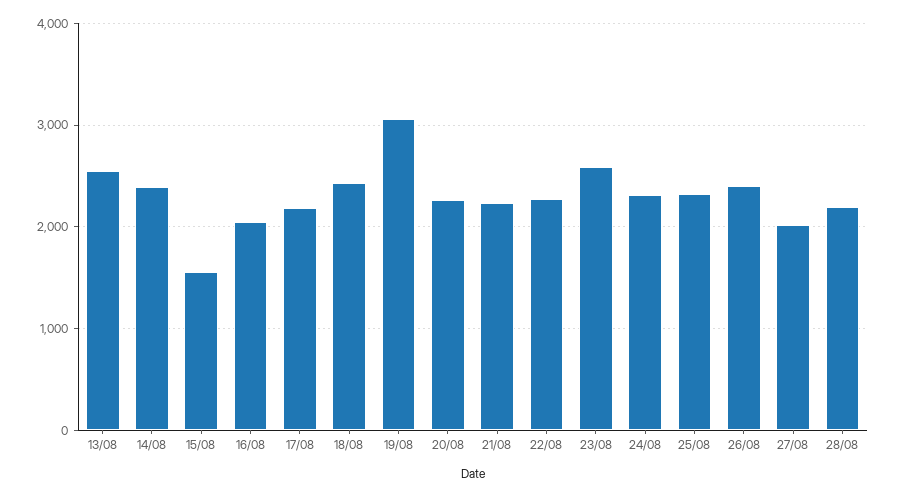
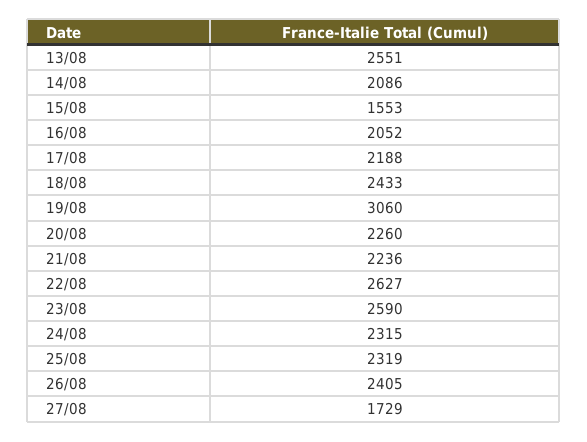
14/08: 2400 -> 2086
22/08: 2300 -> 2627
27/08: 2000 -> 1729
28/08: 2200 -> none

